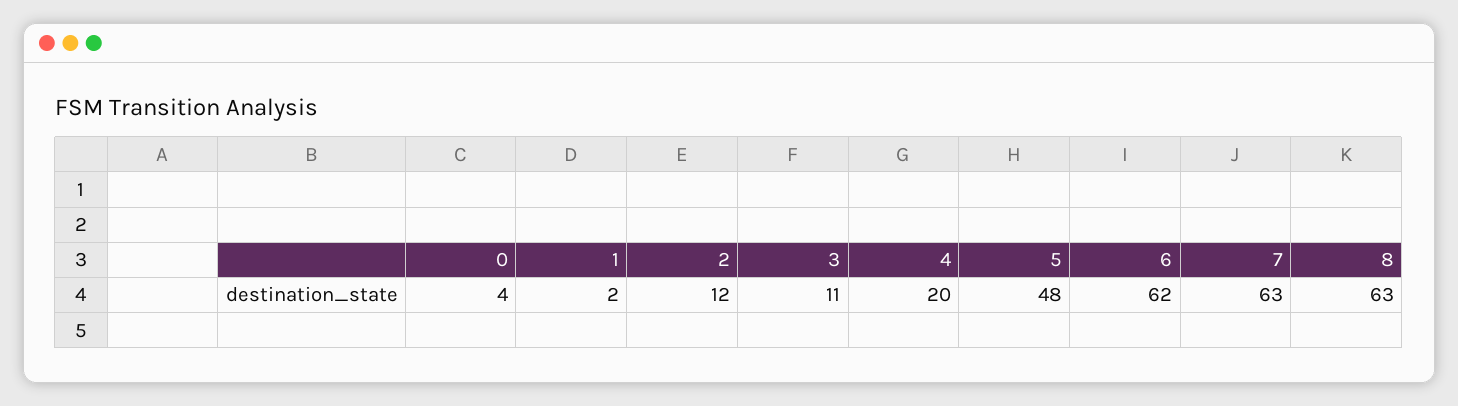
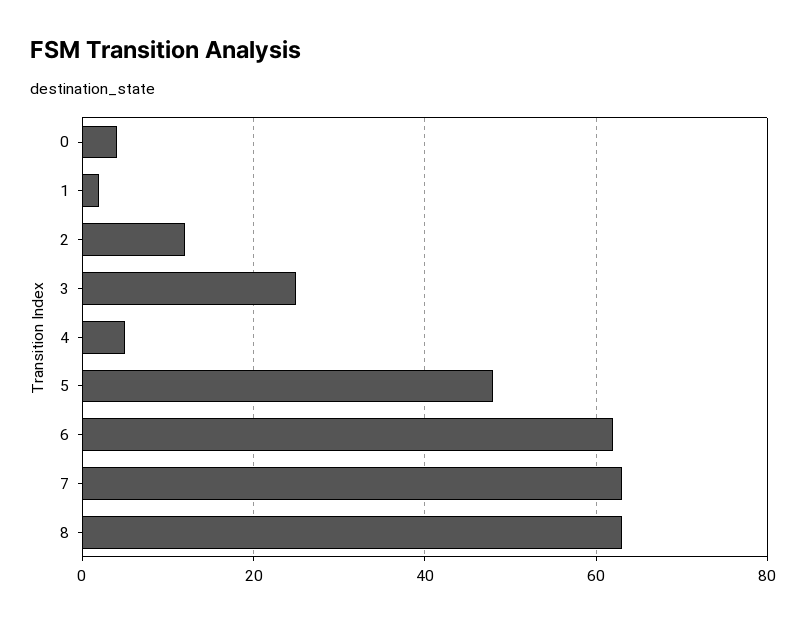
3: 11 -> 25
4: 20 -> 5

